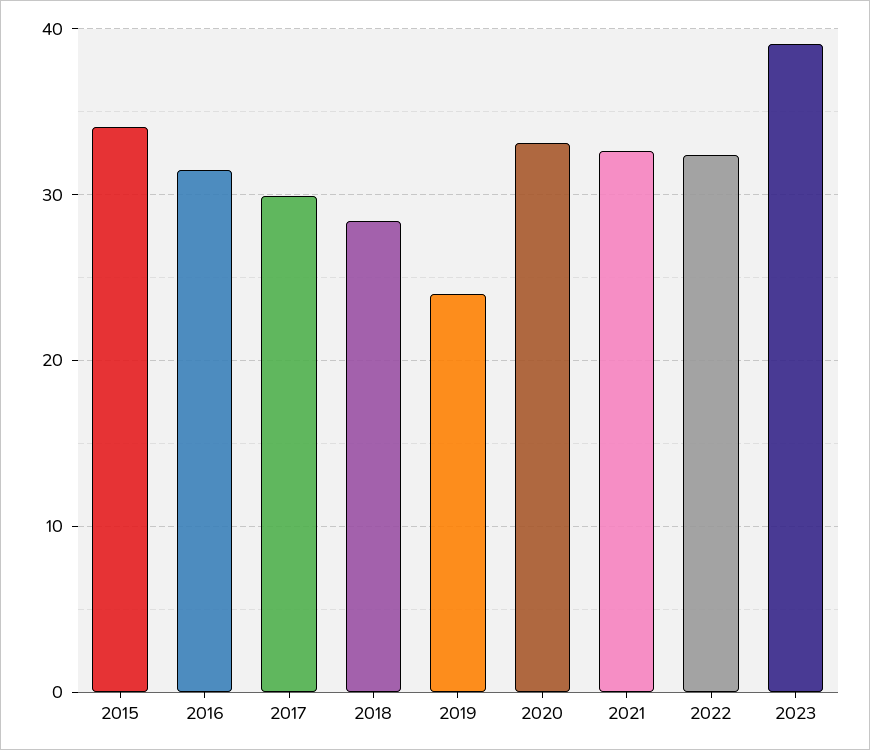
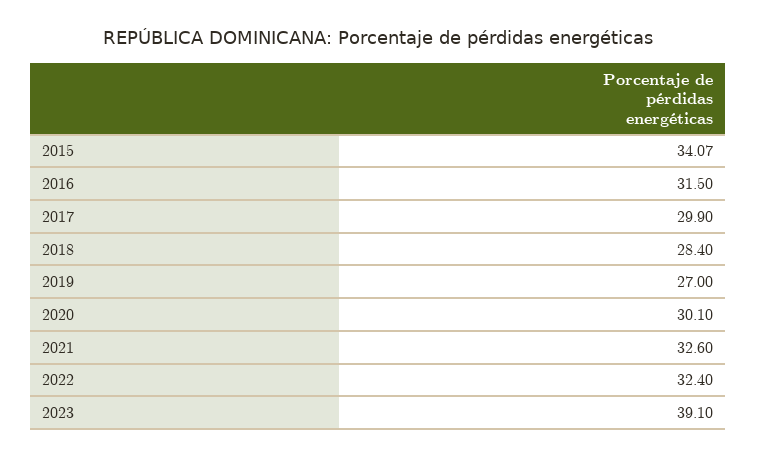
2019: 24 -> 27
2020: 33 -> 30.1

